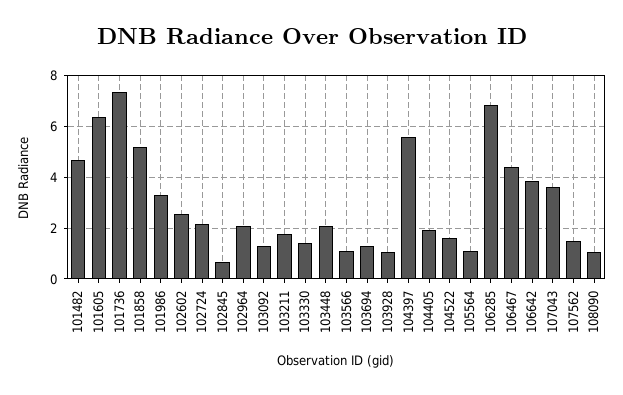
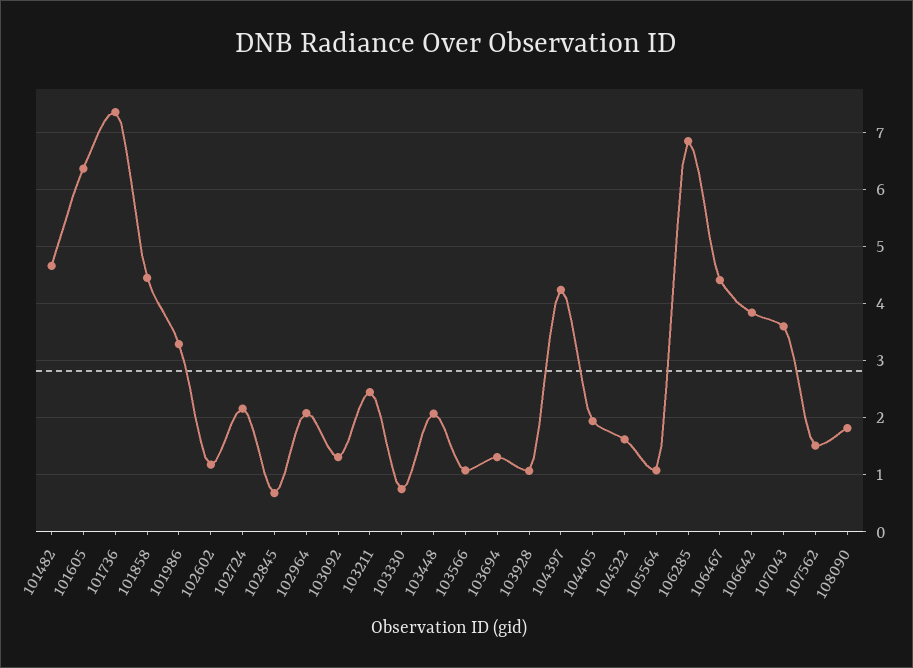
101858: 5.25 -> 4.4
102602: 2.5 -> 1.2
103211: 1.75 -> 2.4
103330: 1.5 -> 0.8
104397: 5.5 -> 4.2
108090: 1 -> 1.8

